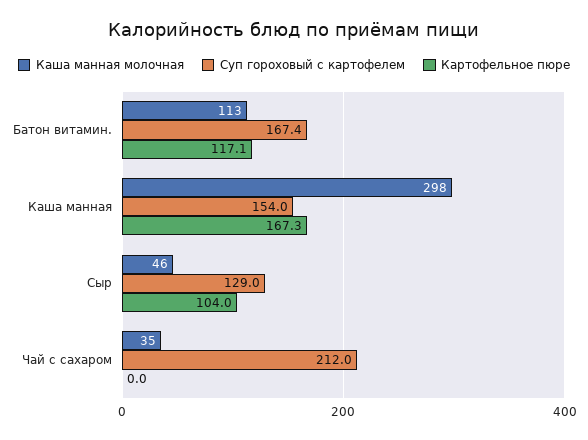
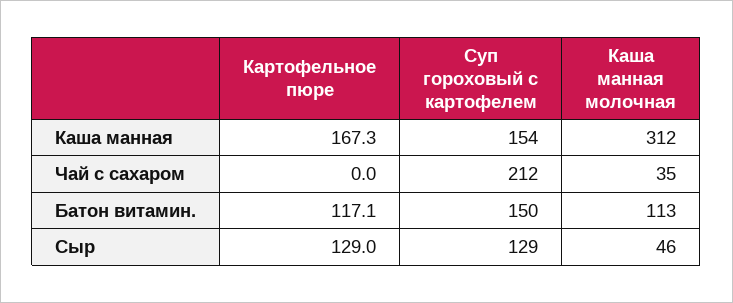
Суп гороховый с картофелем, Батон витамин.: 167.4 -> 150
Каша манная молочная, Каша манная: 298 -> 312
Картофельное пюре, Сыр: 104 -> 129

